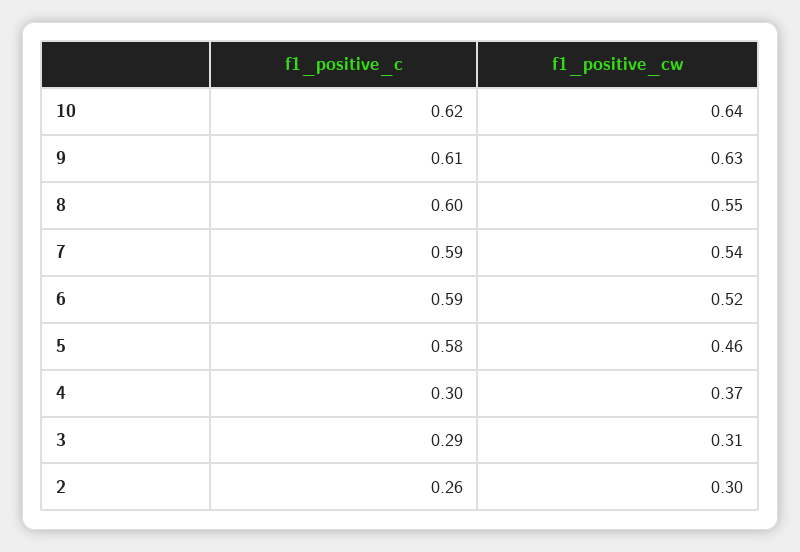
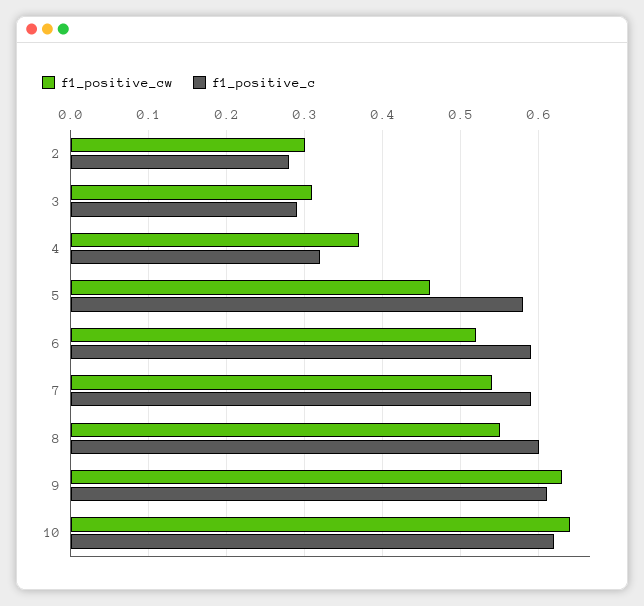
f1_positive_c, 4: 0.3 -> 0.32
f1_positive_c, 2: 0.26 -> 0.28

